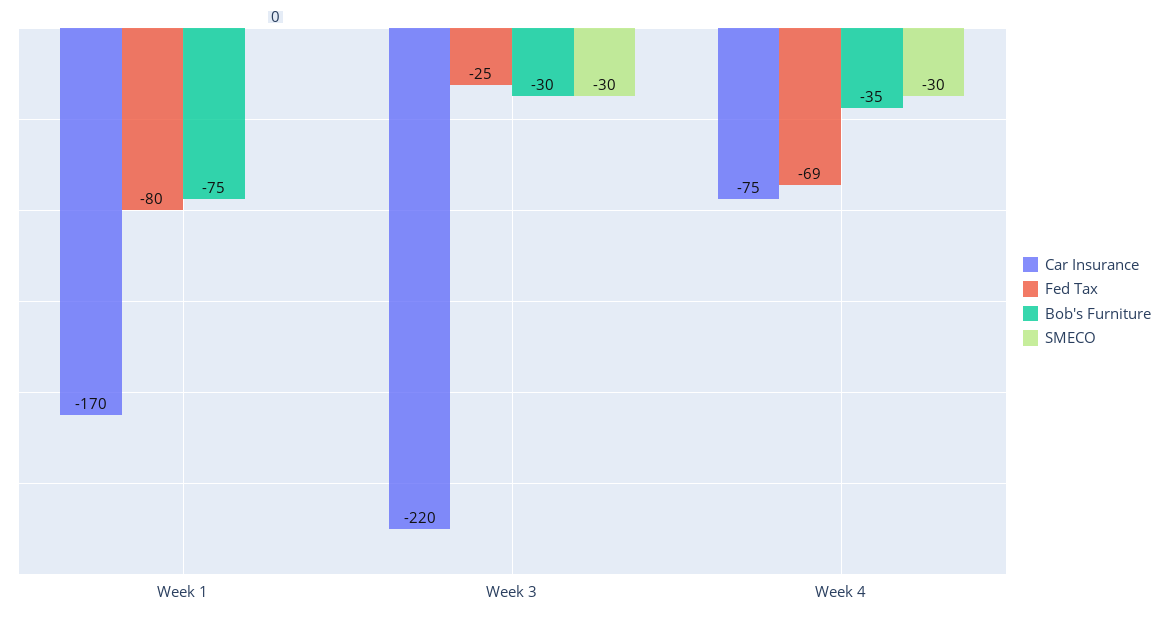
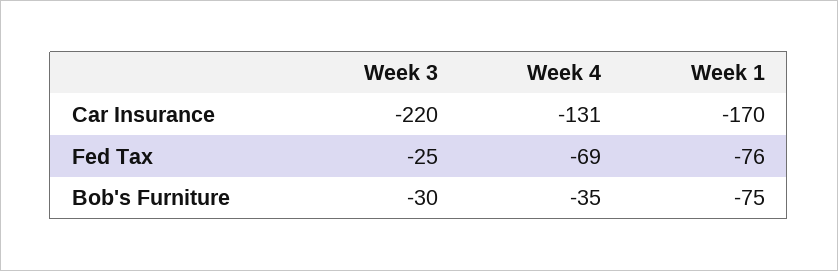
Fed Tax, Week 1: -80 -> -76
SMECO, Week 1: 0 -> none
SMECO, Week 3: -30 -> none
Car Insurance, Week 4: -75 -> -131
SMECO, Week 4: -30 -> none

